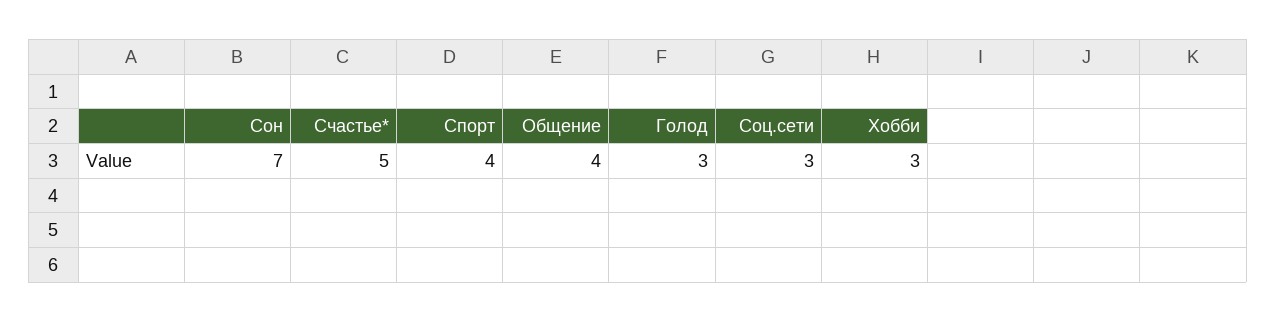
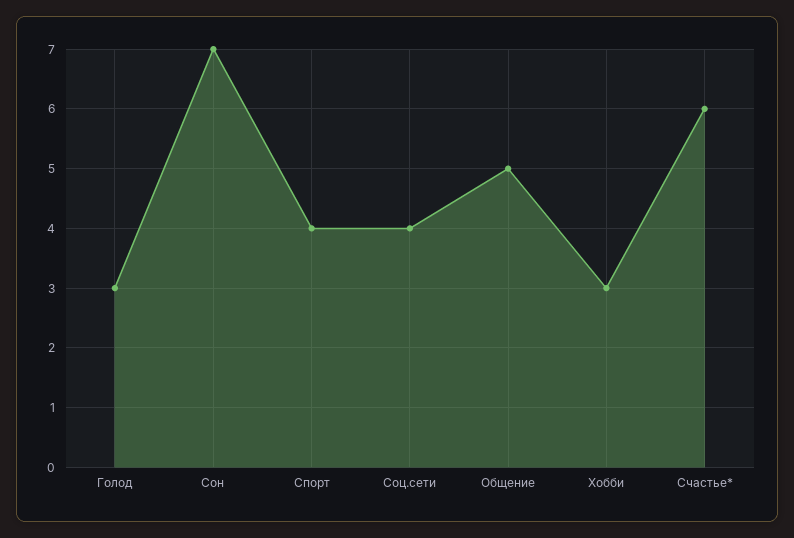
Счастье*: 5 -> 6
Общение: 4 -> 5
Соц.сети: 3 -> 4

